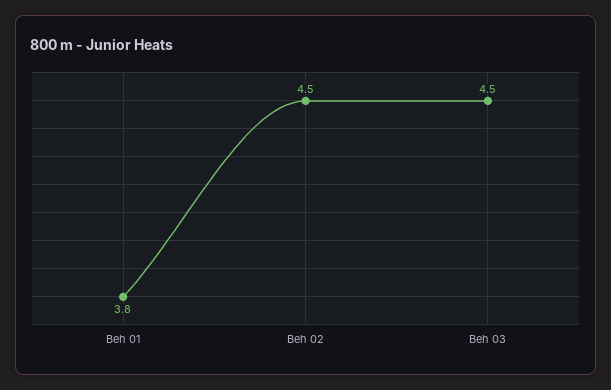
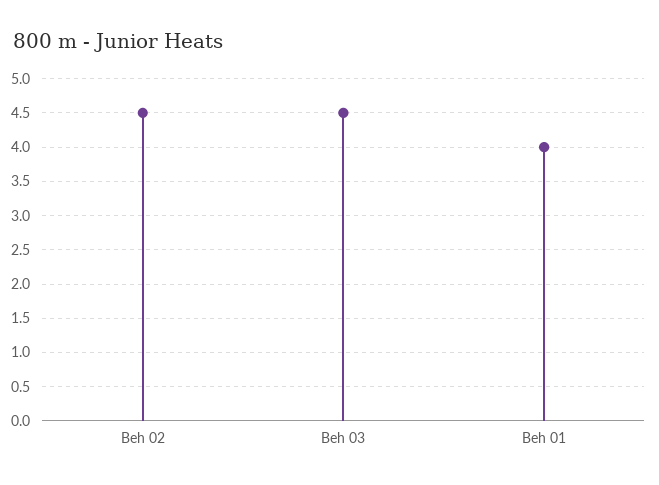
Beh 01: 3.8 -> 4

